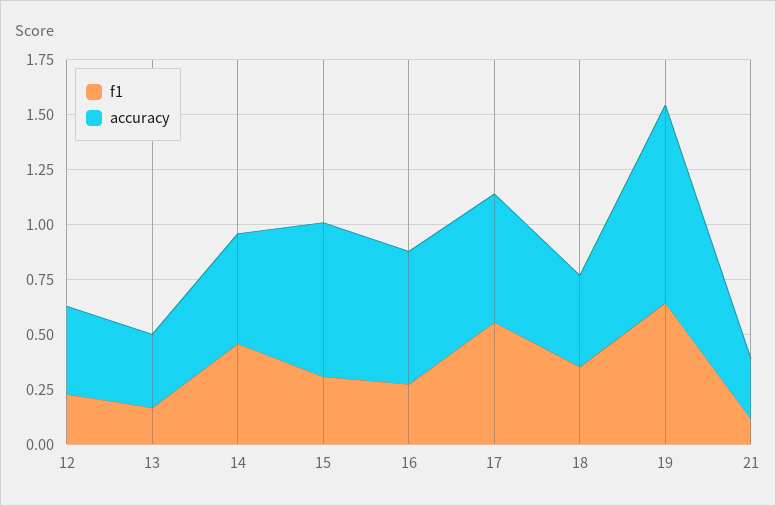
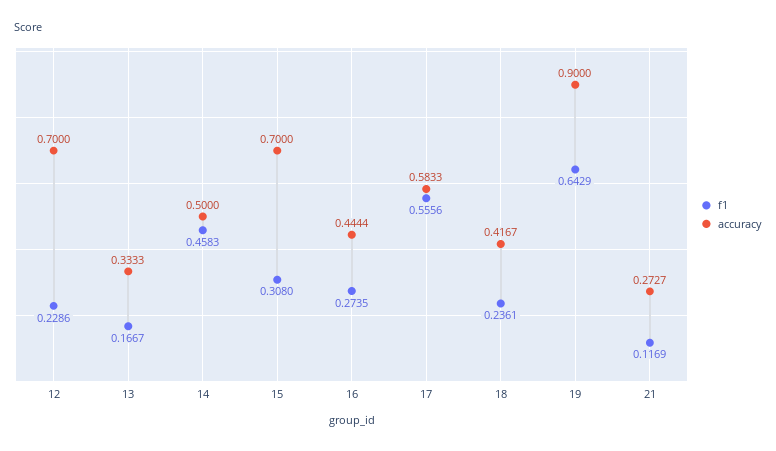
accuracy, 12: 0.4 -> 0.7
accuracy, 16: 0.6 -> 0.4444
f1, 18: 0.35 -> 0.2361

